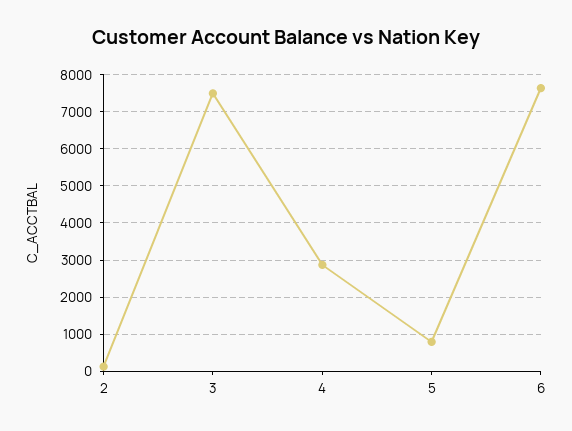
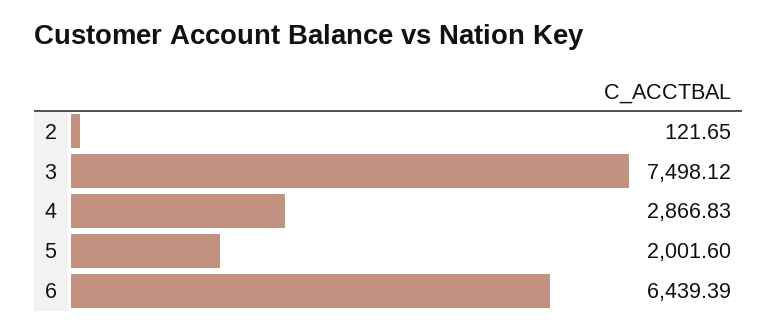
5: 800 -> 2001.6
6: 7600 -> 6439.39

